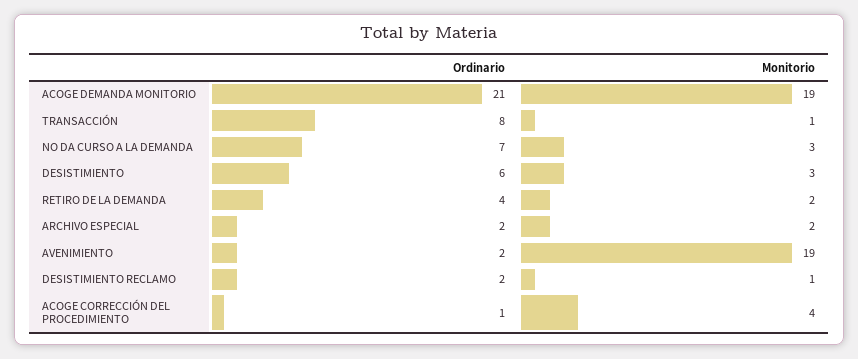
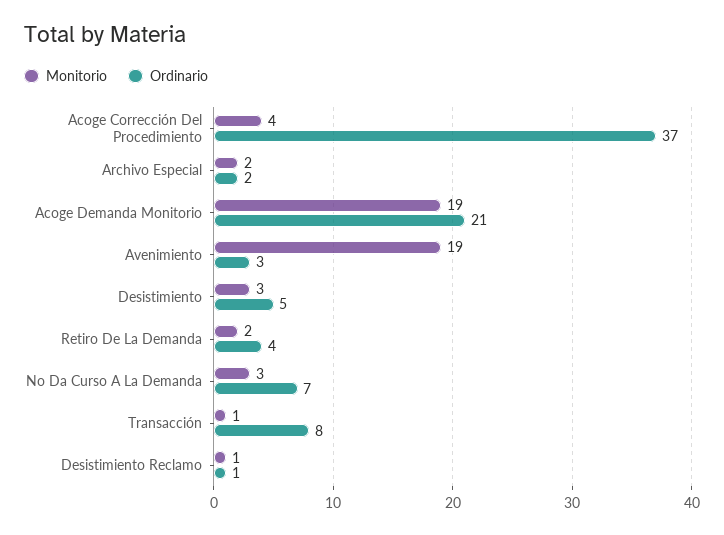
Ordinario, DESISTIMIENTO: 6 -> 5
Ordinario, AVENIMIENTO: 2 -> 3
Ordinario, DESISTIMIENTO RECLAMO: 2 -> 1
Ordinario, ACOGE CORRECCIÓN DEL PROCEDIMIENTO: 1 -> 37

